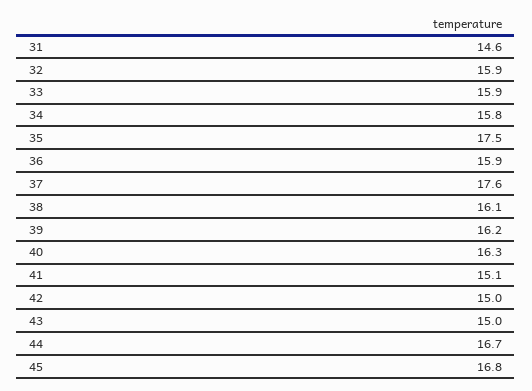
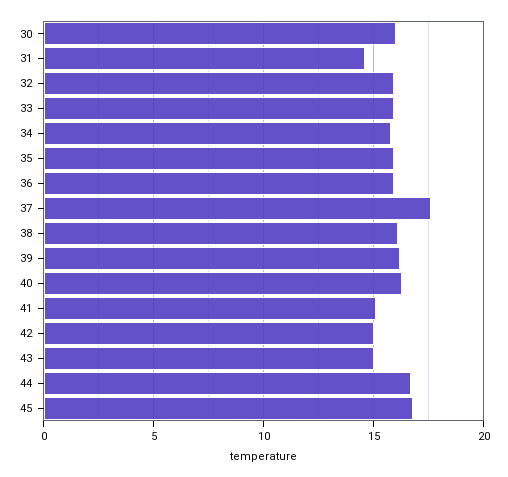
35: 17.5 -> 16
30: none -> 16

